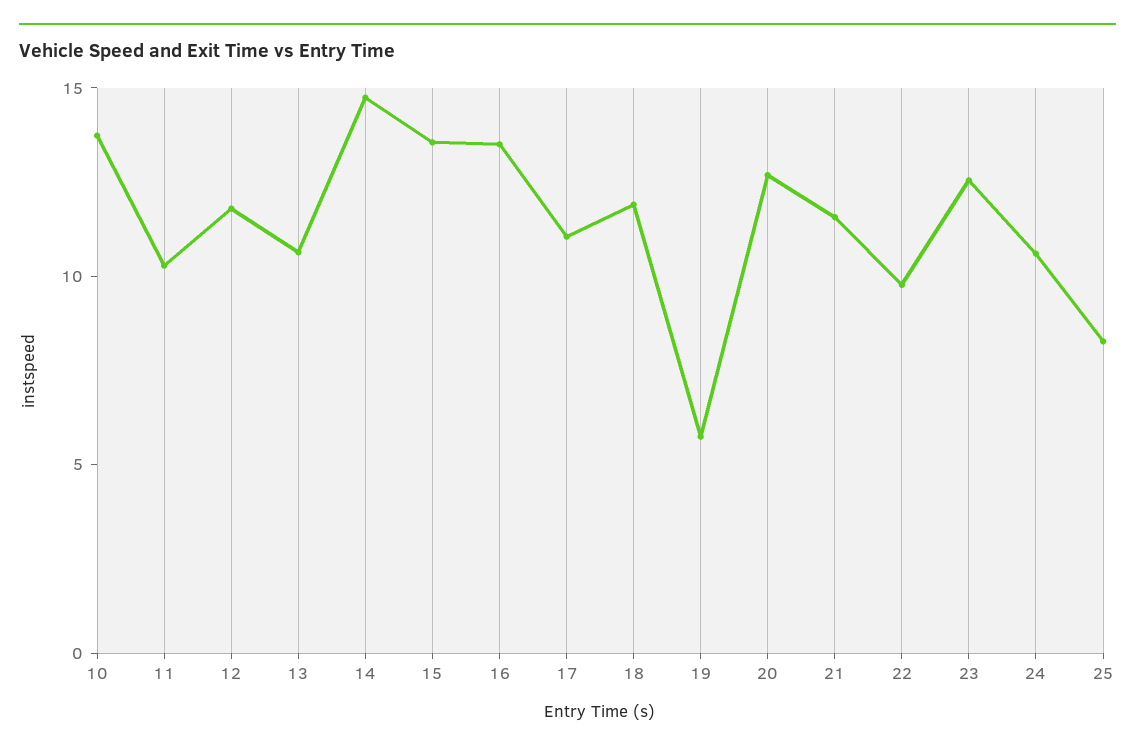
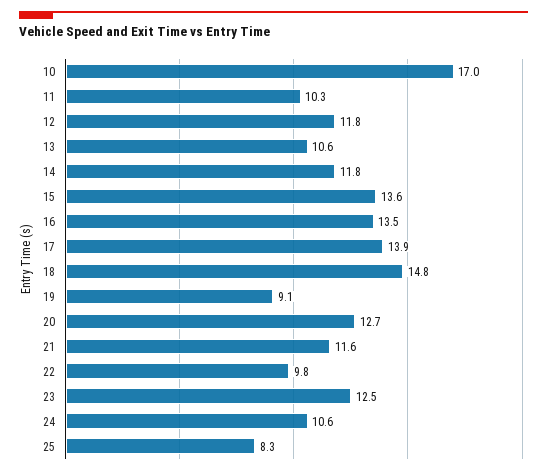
10: 14 -> 17
14: 15 -> 11.8
17: 11 -> 13.9
18: 12 -> 14.8
19: 6 -> 9.1

